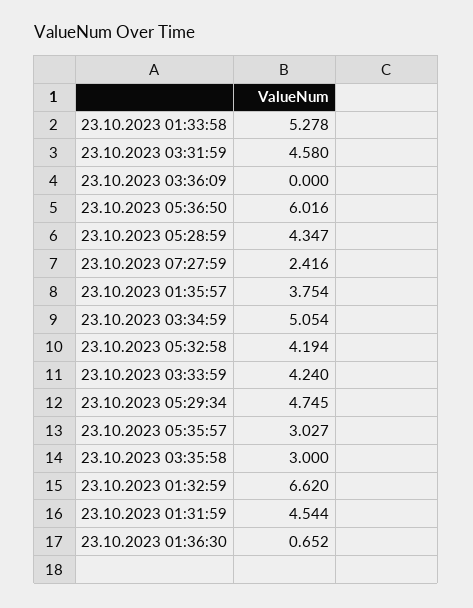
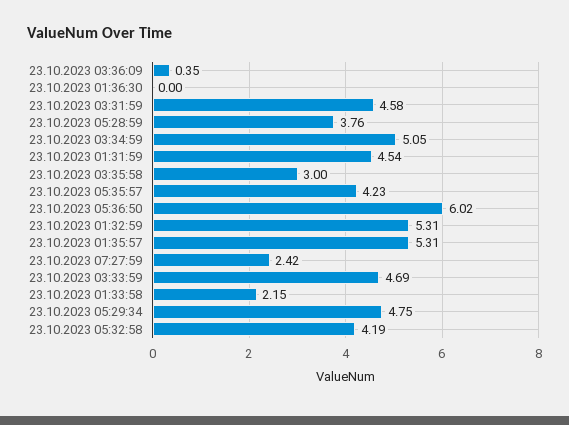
23.10.2023 01:33:58: 5.278 -> 2.15
23.10.2023 03:36:09: 0 -> 0.35
23.10.2023 05:28:59: 4.347 -> 3.76
23.10.2023 01:35:57: 3.754 -> 5.31
23.10.2023 03:33:59: 4.24 -> 4.69
23.10.2023 05:35:57: 3.027 -> 4.23
23.10.2023 01:32:59: 6.62 -> 5.31
23.10.2023 01:36:30: 0.652 -> 0

